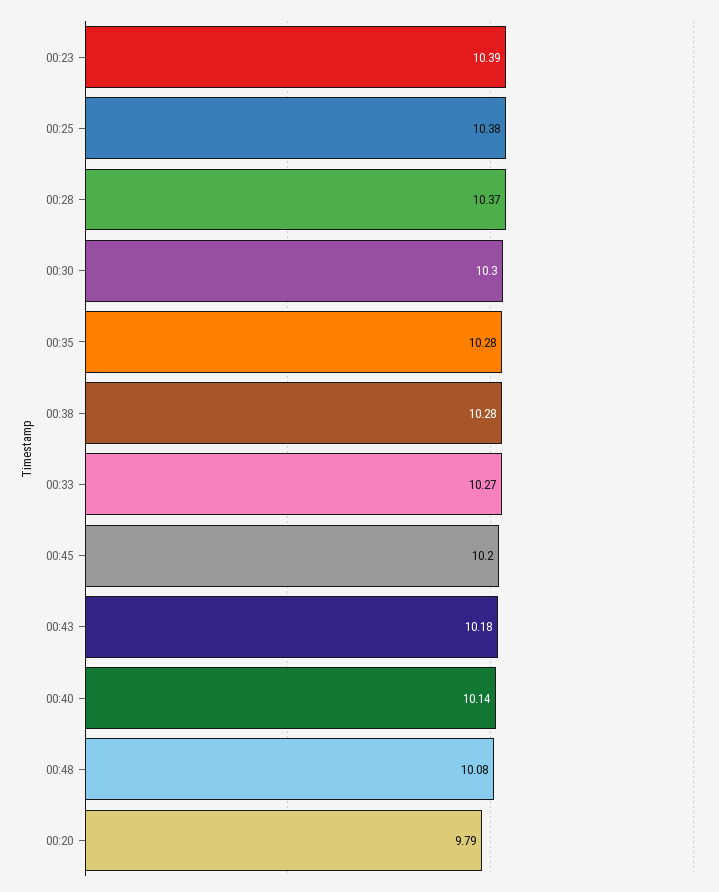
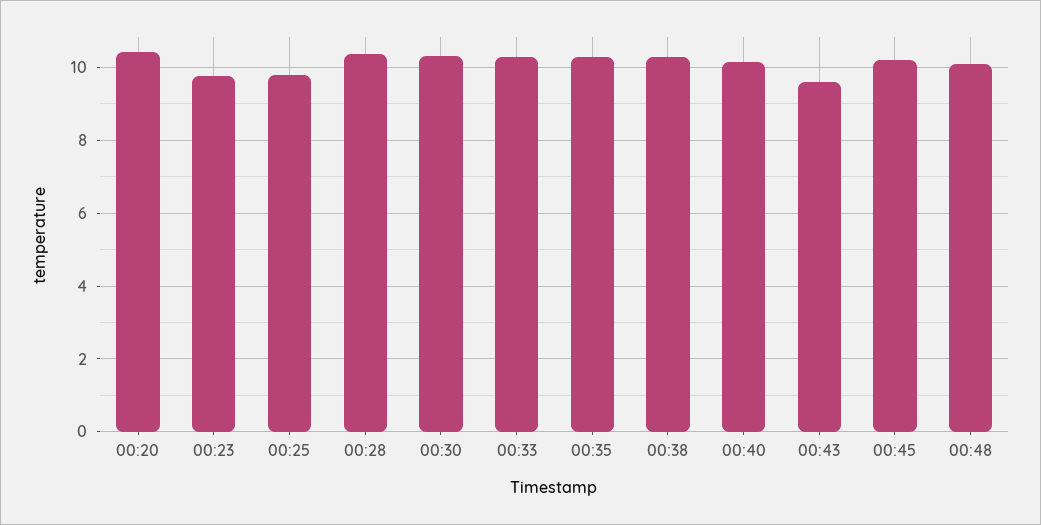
00:23: 10.39 -> 9.8
00:25: 10.38 -> 9.8
00:43: 10.18 -> 9.6
00:20: 9.79 -> 10.4

